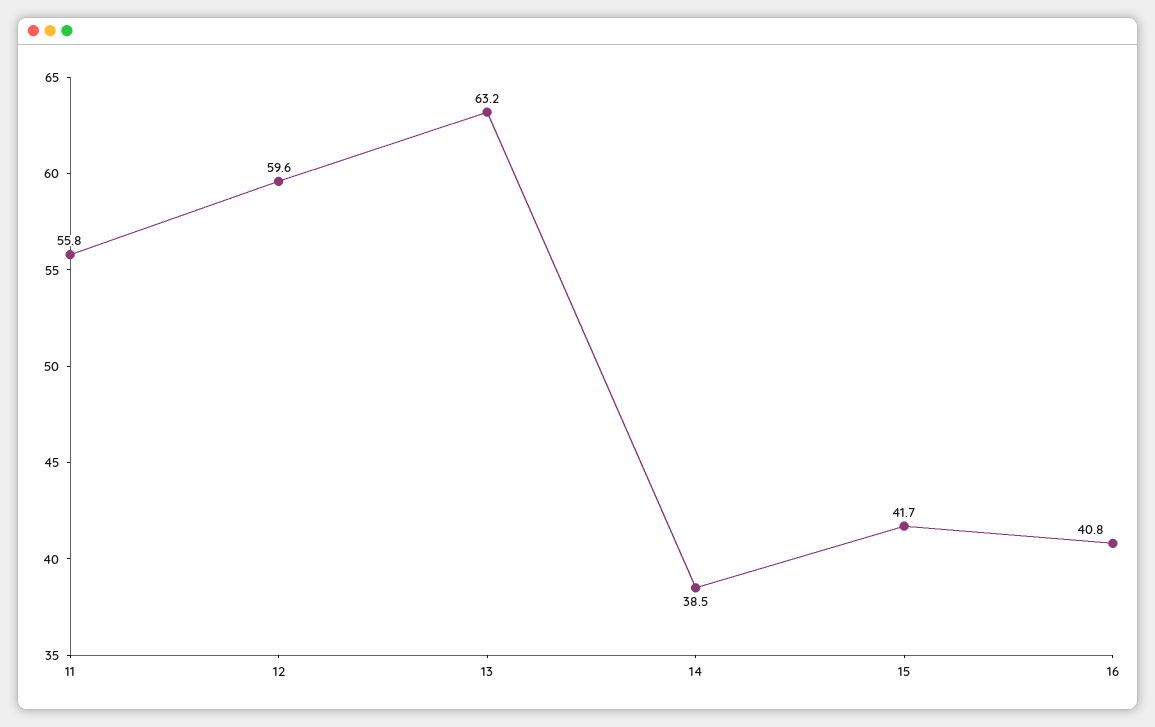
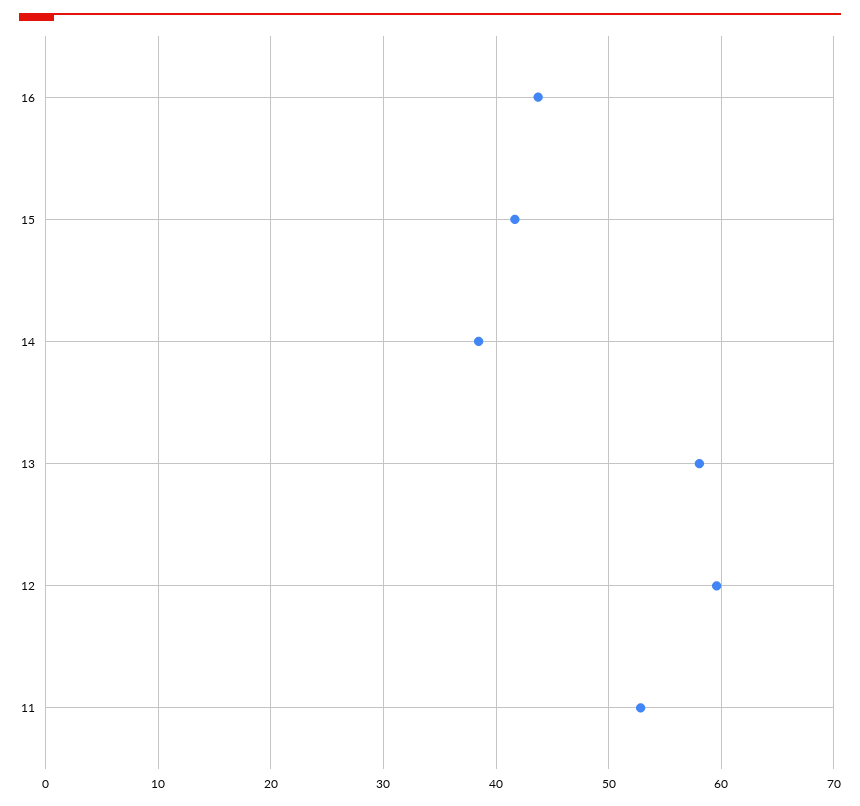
11: 55.8 -> 53
13: 63.2 -> 58
16: 40.8 -> 44

